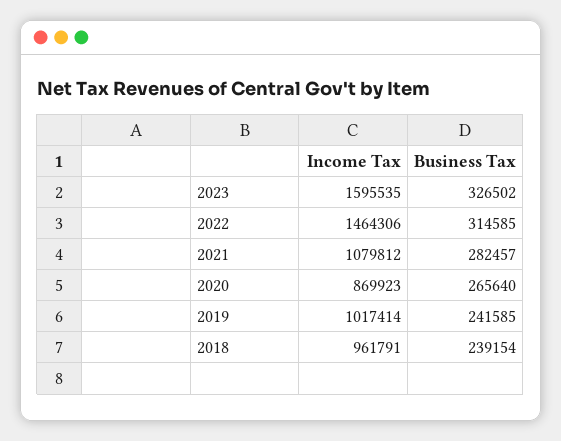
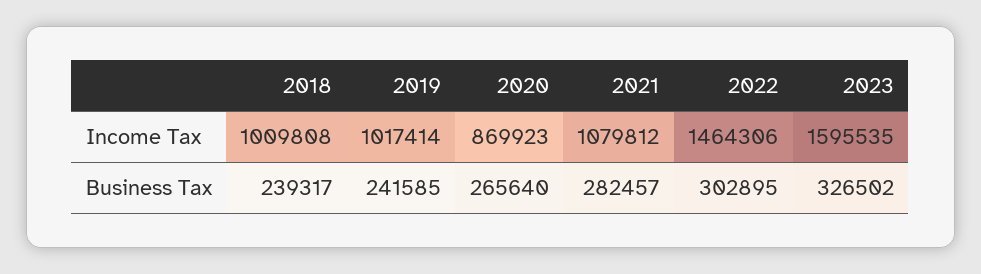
Business Tax, 2022: 314585 -> 302895
Income Tax, 2018: 961791 -> 1009808
Business Tax, 2018: 239154 -> 239317

